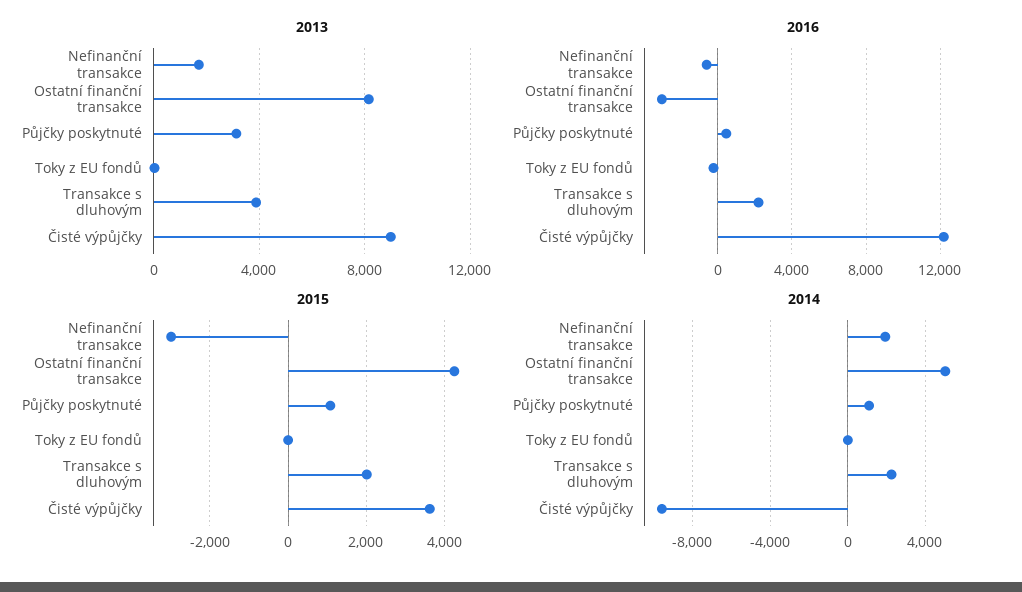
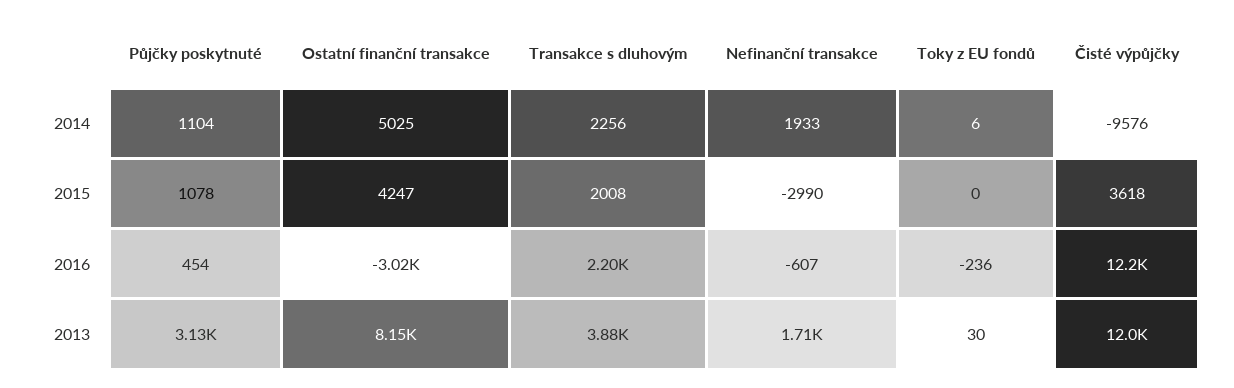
2013, Čisté výpůjčky: 9000 -> 12000

